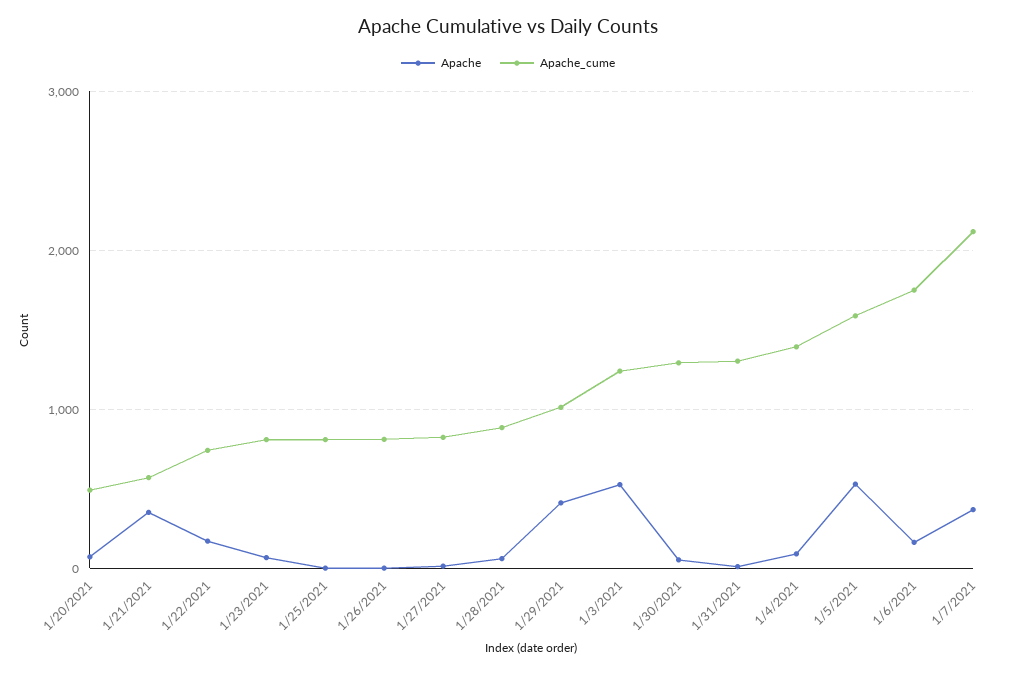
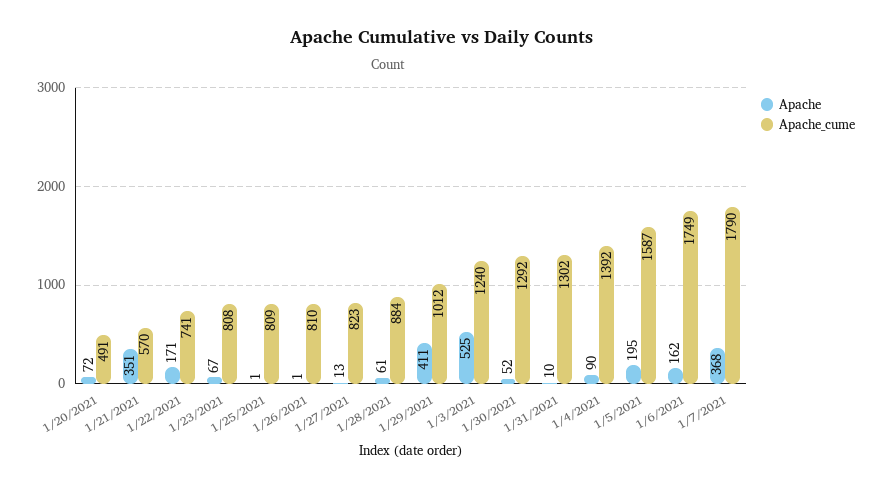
Apache, 1/5/2021: 500 -> 195
Apache_cume, 1/7/2021: 2100 -> 1790

